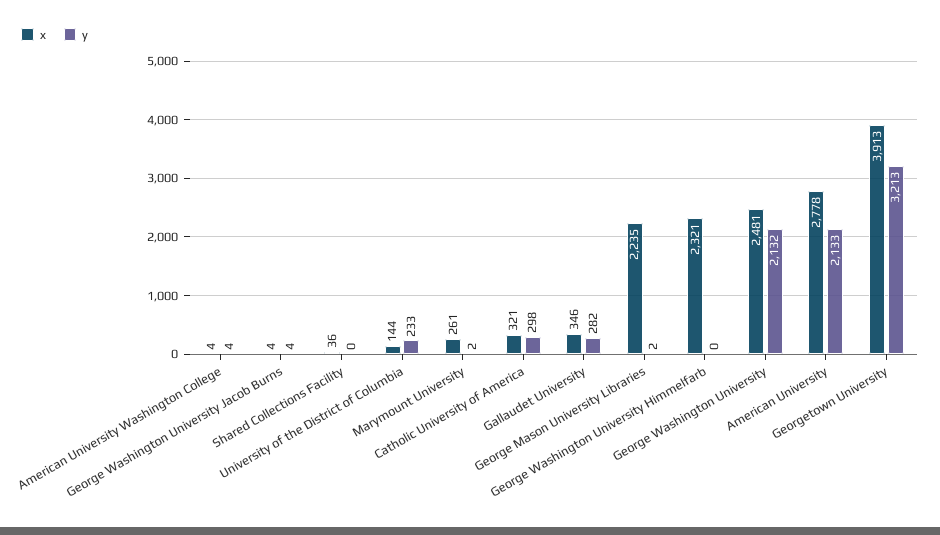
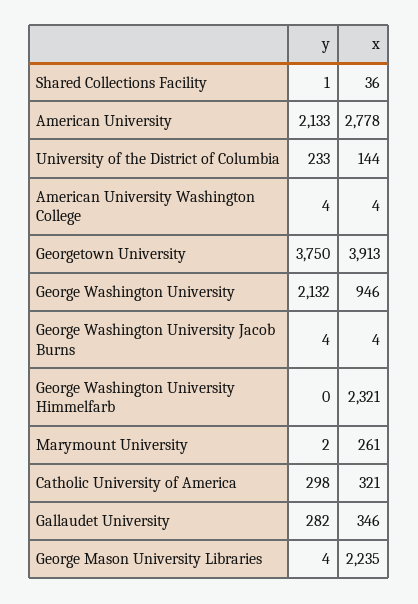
y, Shared Collections Facility: 0 -> 1
y, George Mason University Libraries: 2 -> 4
x, George Washington University: 2481 -> 946
y, Georgetown University: 3213 -> 3750

